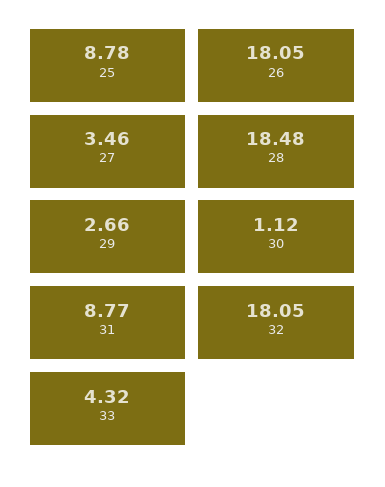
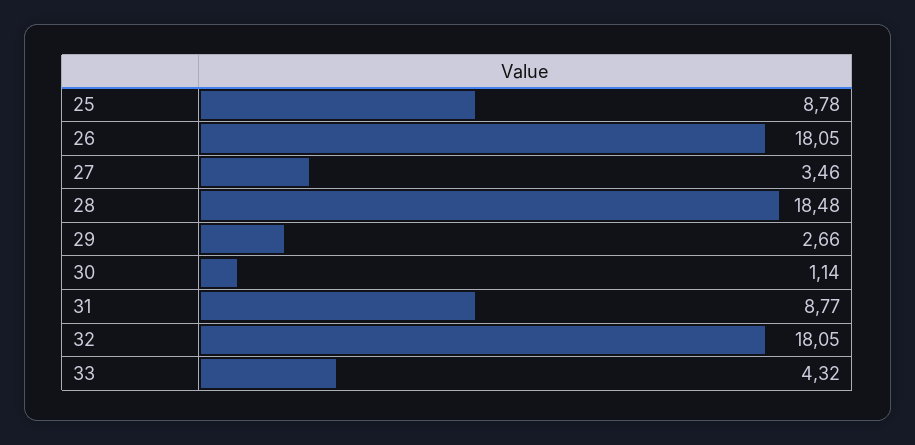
30: 1.12 -> 1.14

